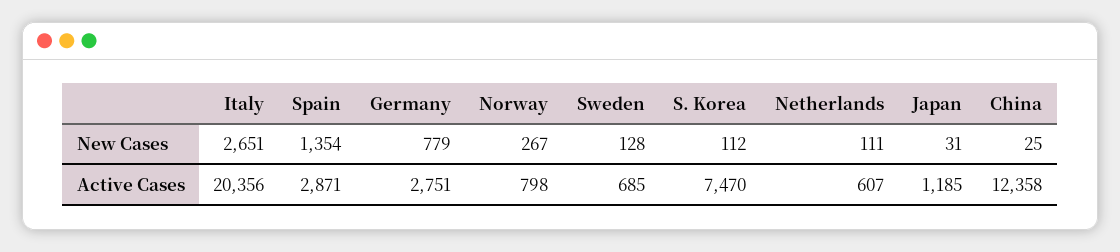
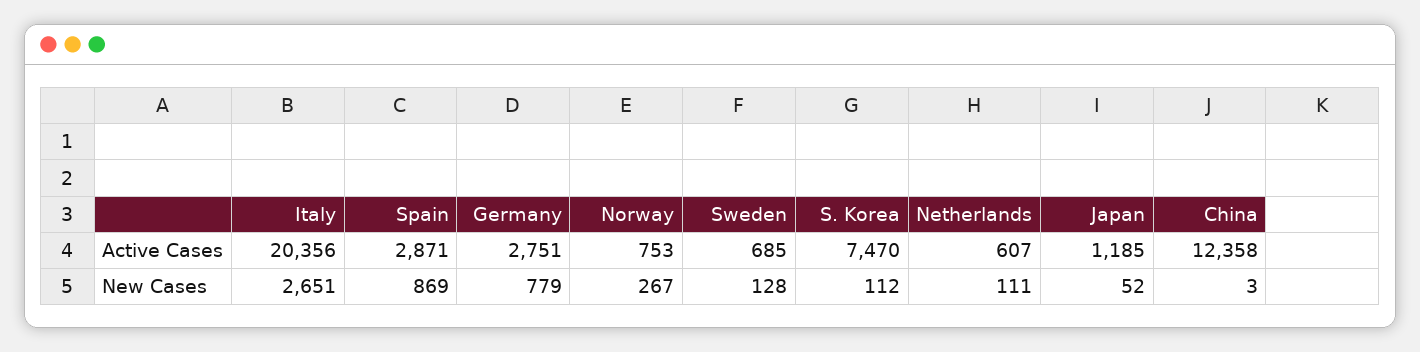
Spain, New Cases: 1354 -> 869
Japan, New Cases: 31 -> 52
China, New Cases: 25 -> 3
Norway, Active Cases: 798 -> 753

